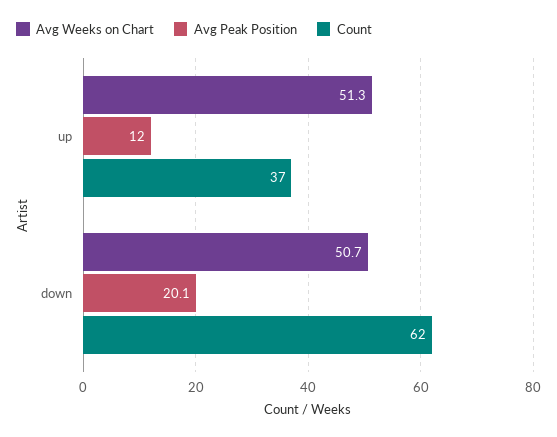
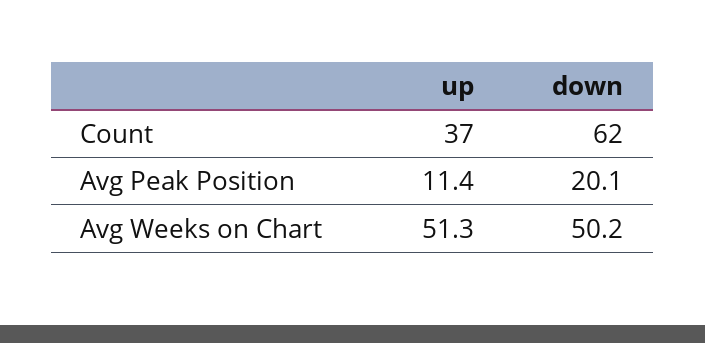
Avg Peak Position, up: 12 -> 11.4
Avg Weeks on Chart, down: 50.7 -> 50.2

